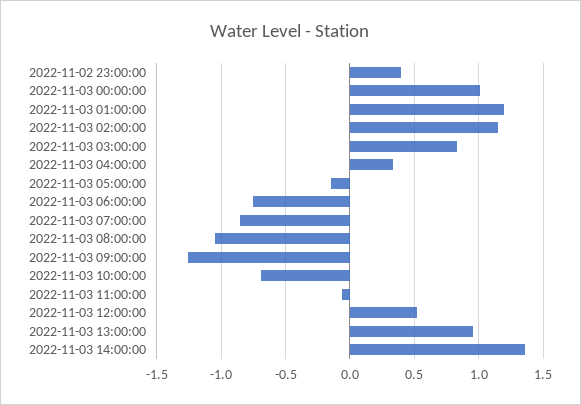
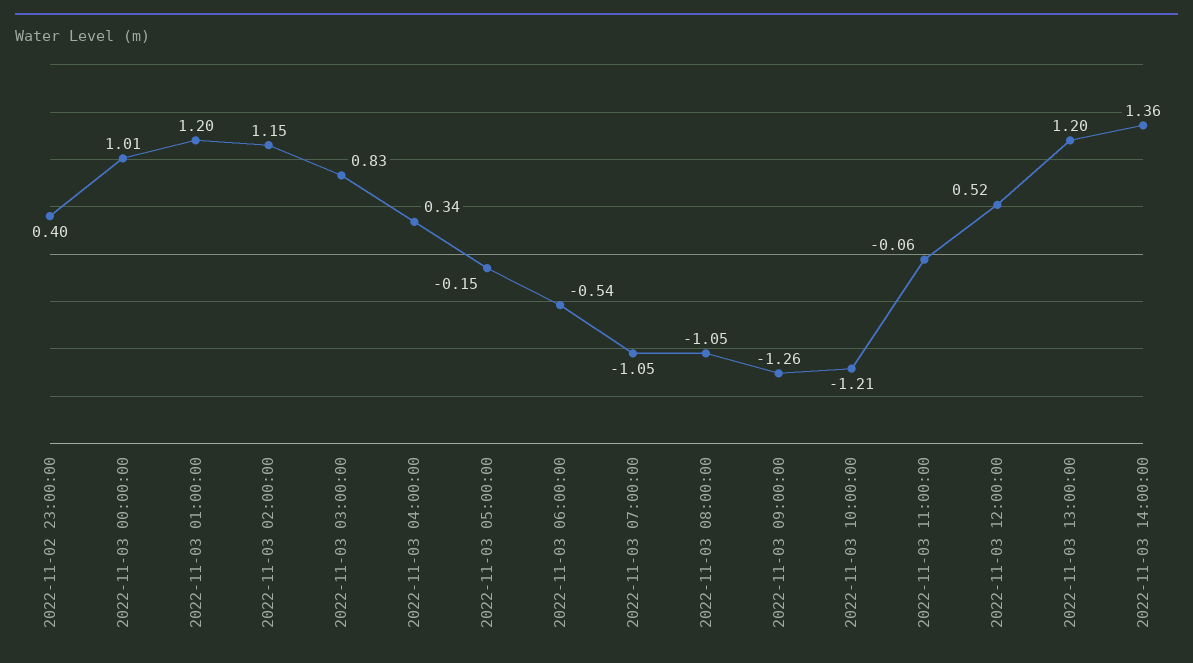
2022-11-03 06:00:00: -0.75 -> -0.54
2022-11-03 07:00:00: -0.85 -> -1.05
2022-11-03 10:00:00: -0.7 -> -1.21
2022-11-03 13:00:00: 0.95 -> 1.2

